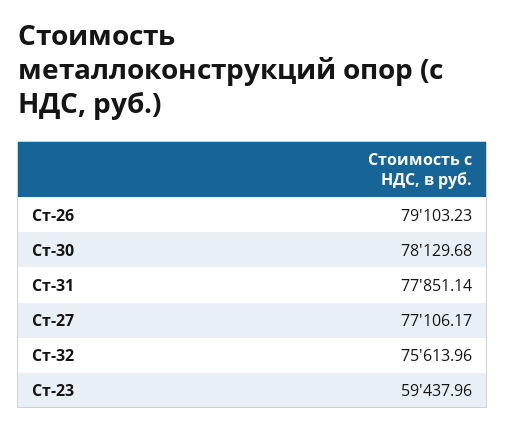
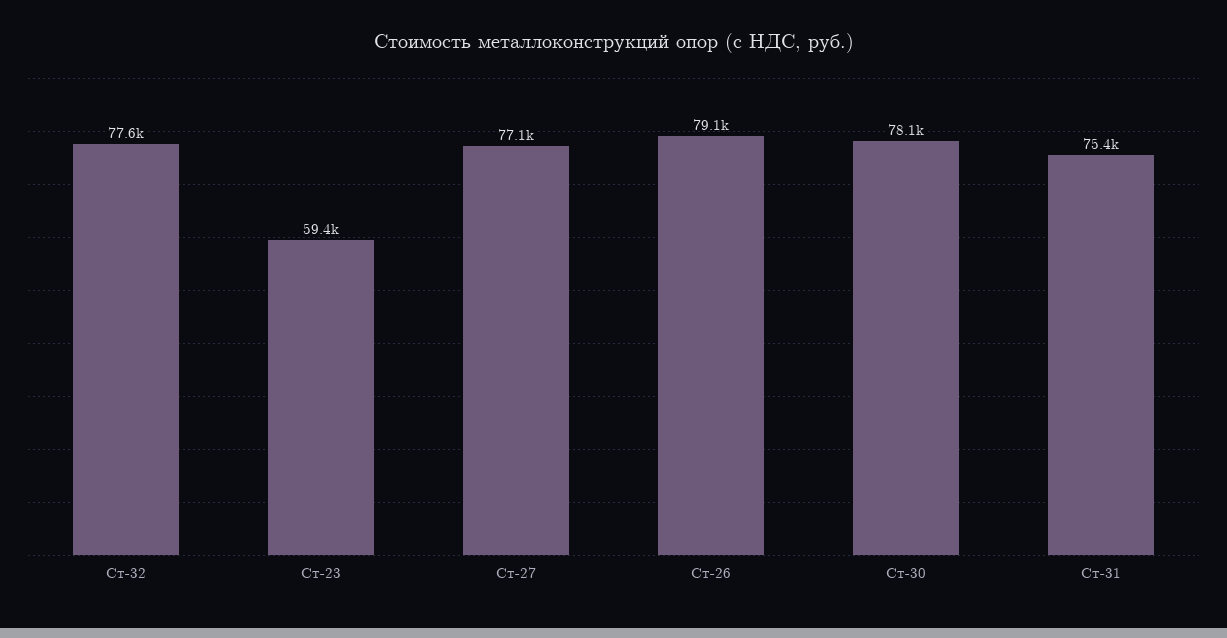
Ст-31: 77851.14 -> 75400
Ст-32: 75613.96 -> 77600

